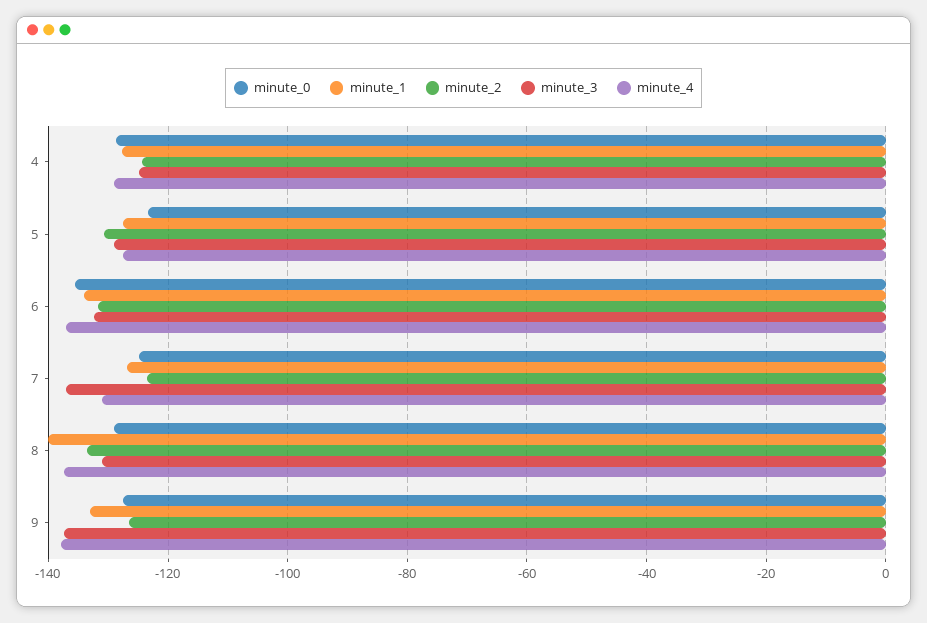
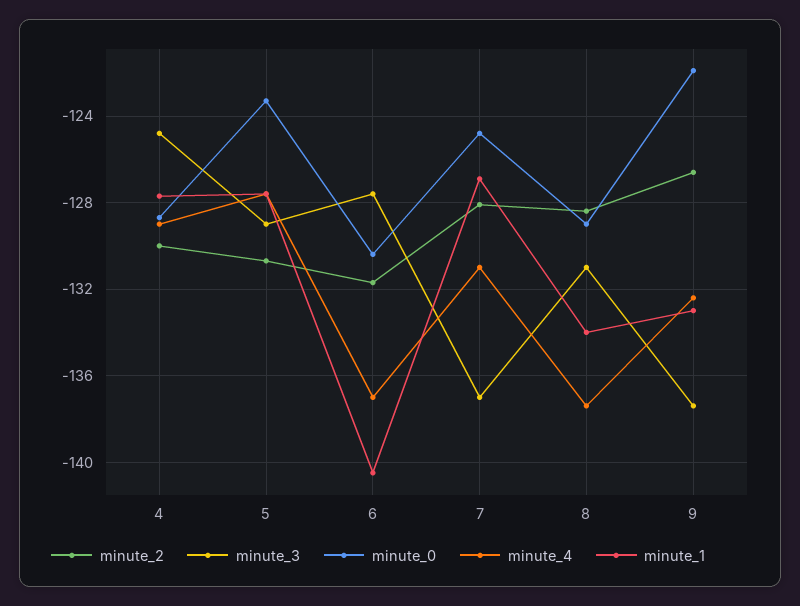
minute_2, 4: -124 -> -130
minute_0, 6: -136 -> -130.5
minute_1, 6: -134 -> -140.5
minute_3, 6: -132 -> -127.5
minute_2, 7: -124 -> -128
minute_1, 8: -140 -> -134
minute_2, 8: -134 -> -128.5
minute_0, 9: -128 -> -122
minute_4, 9: -138 -> -132.5

